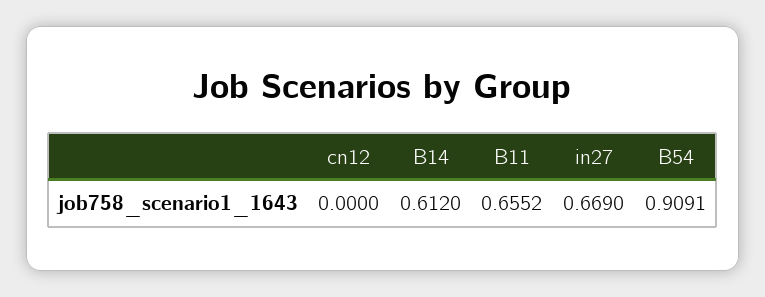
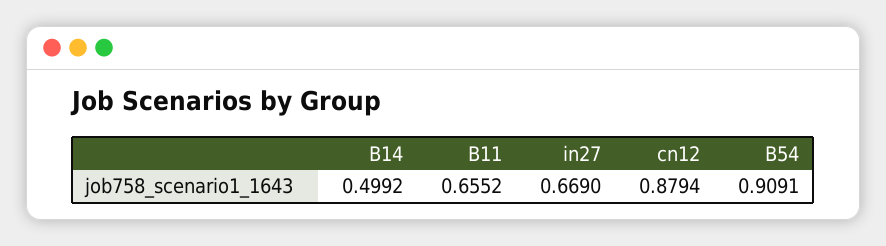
cn12: 0 -> 0.8794
B14: 0.612 -> 0.4992

